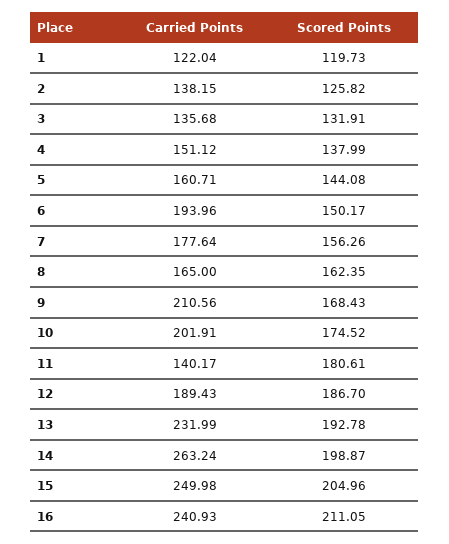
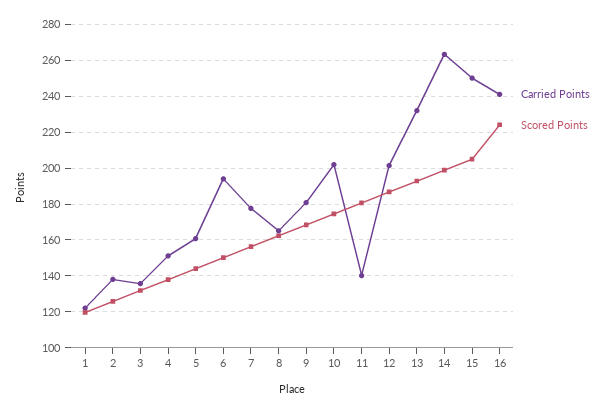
Carried Points, 9: 210.56 -> 180
Carried Points, 12: 189.43 -> 200
Scored Points, 16: 211.05 -> 225

